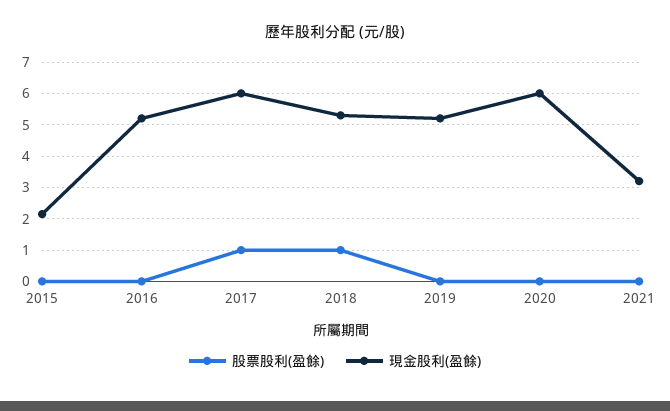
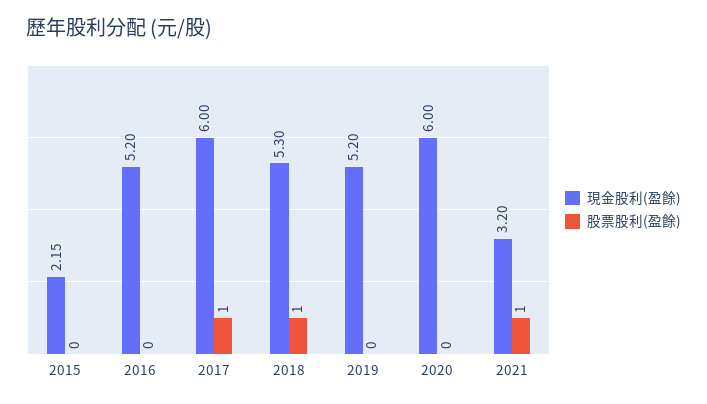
股票股利(盈餘), 2021: 0 -> 1

